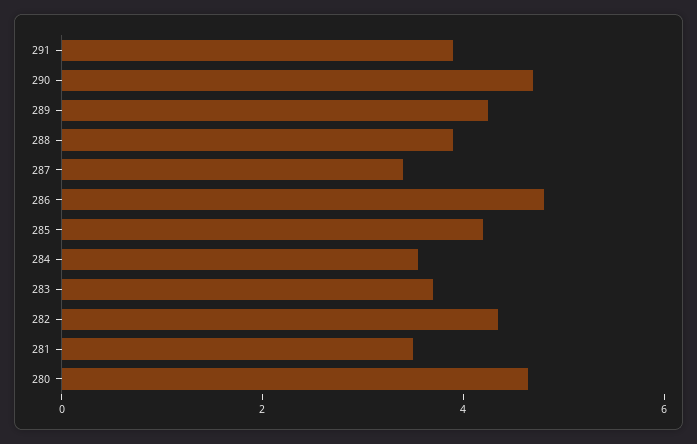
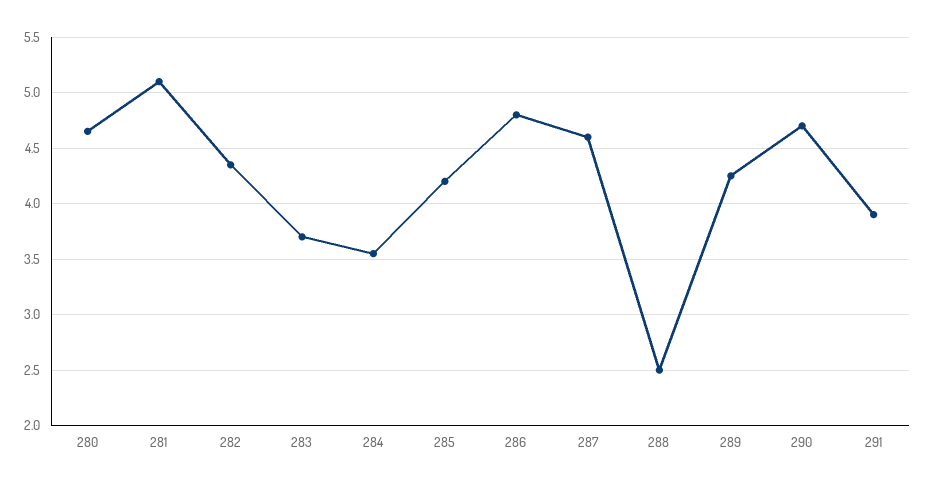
288: 4 -> 2.5
287: 3.5 -> 4.6
281: 3.5 -> 5.1

